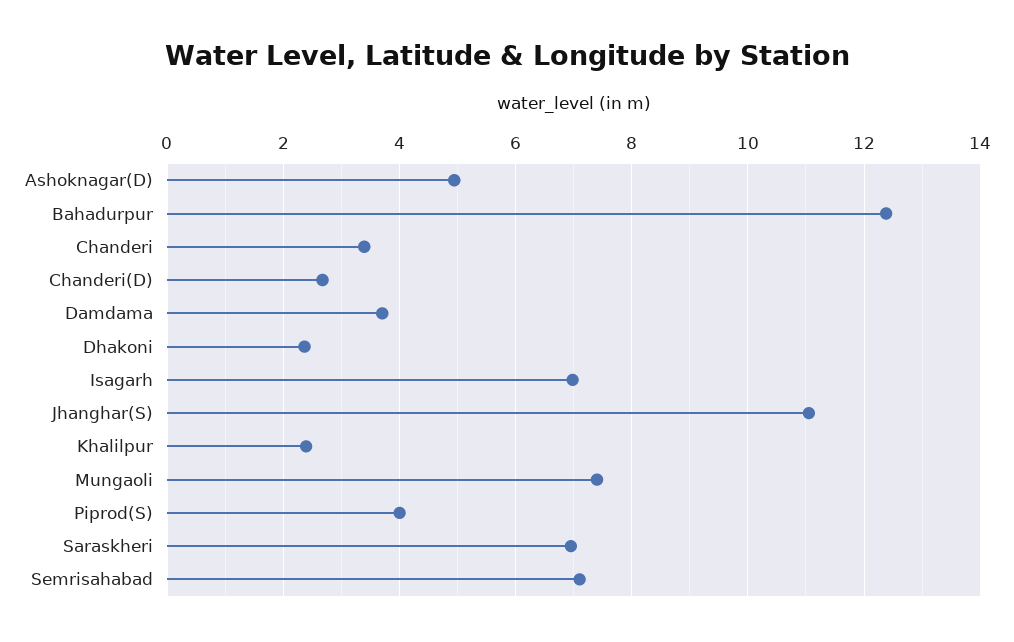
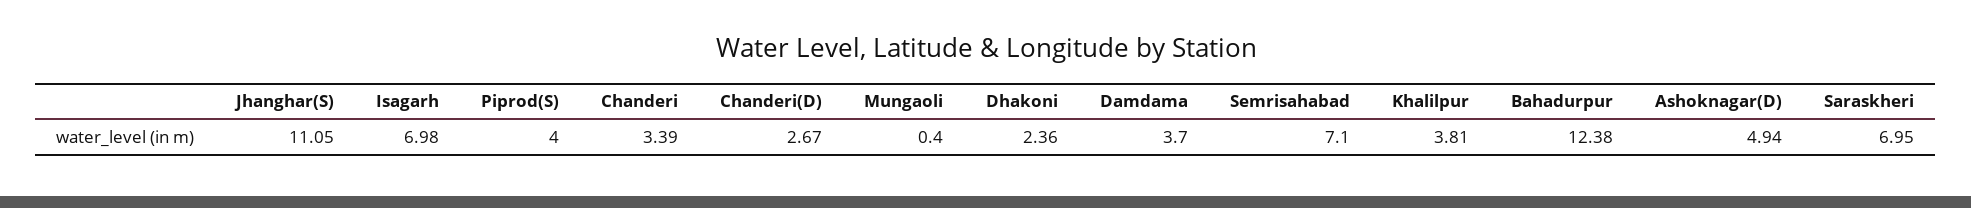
Khalilpur: 2.4 -> 3.81
Mungaoli: 7.4 -> 0.4

